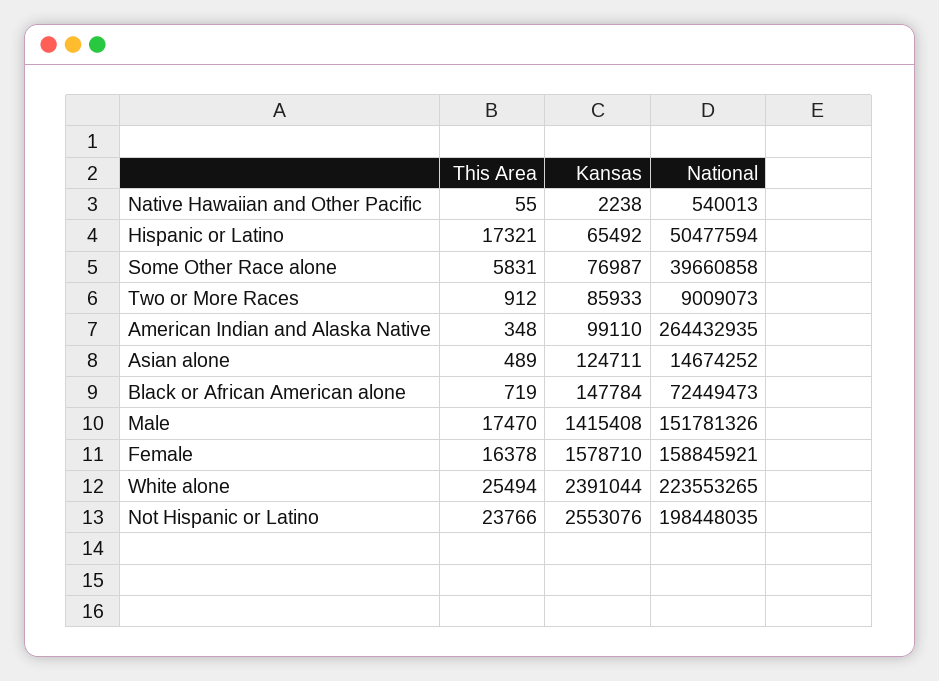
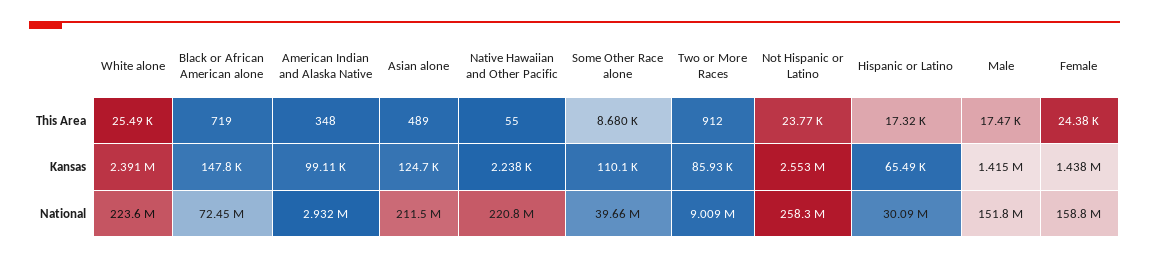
National, Native Hawaiian and Other Pacific: 540013 -> 220800000
National, Hispanic or Latino: 50477594 -> 30090000
This Area, Some Other Race alone: 5831 -> 8680
Kansas, Some Other Race alone: 76987 -> 110100
National, American Indian and Alaska Native: 264432935 -> 2932000
National, Asian alone: 14674252 -> 211500000
This Area, Female: 16378 -> 24380
Kansas, Female: 1578710 -> 1438000
National, Not Hispanic or Latino: 198448035 -> 258300000

